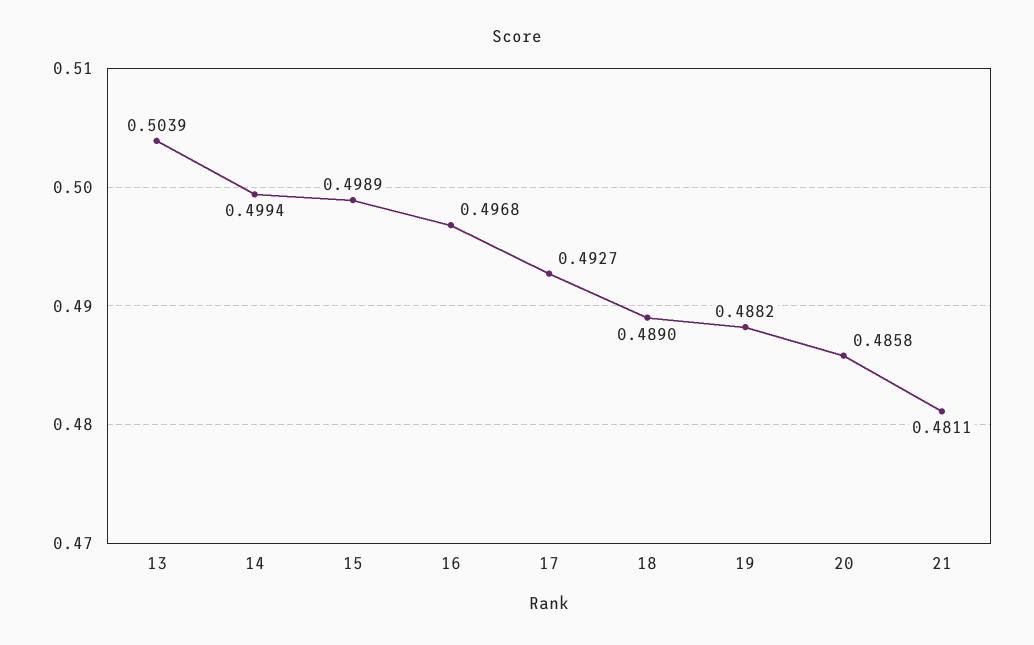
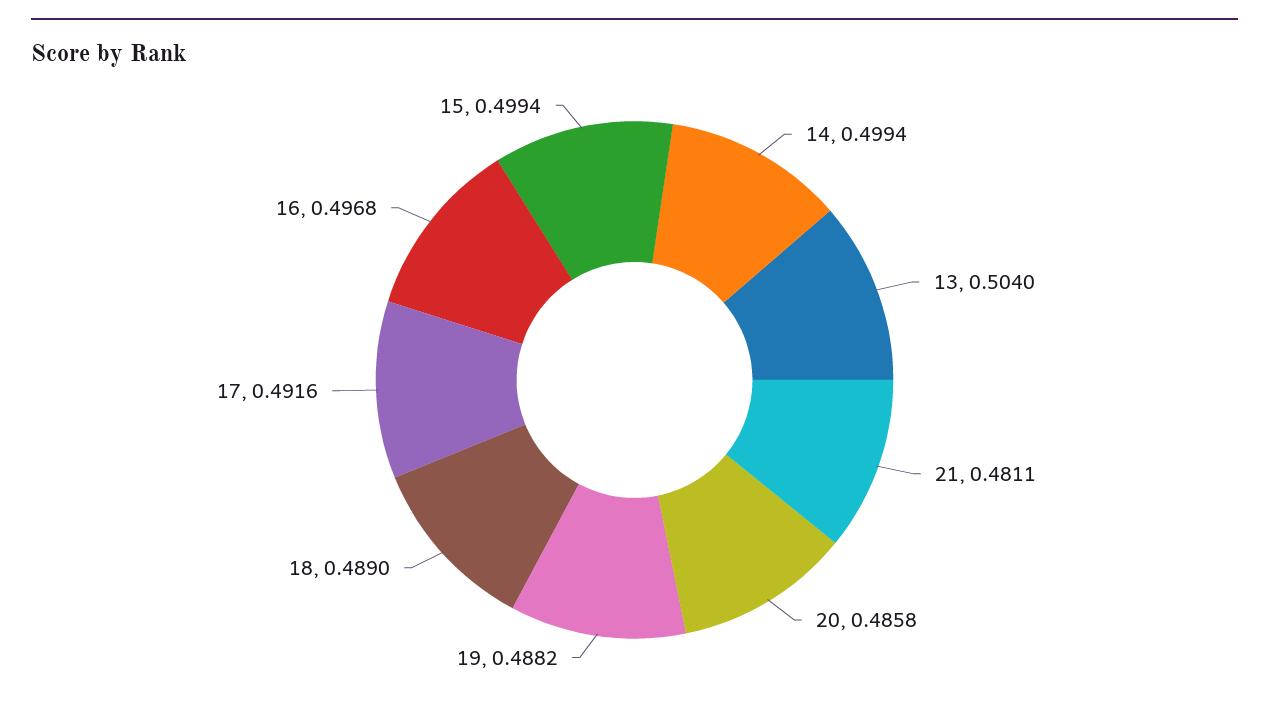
13: 0.5039 -> 0.504
15: 0.4989 -> 0.4994
17: 0.4927 -> 0.4916

